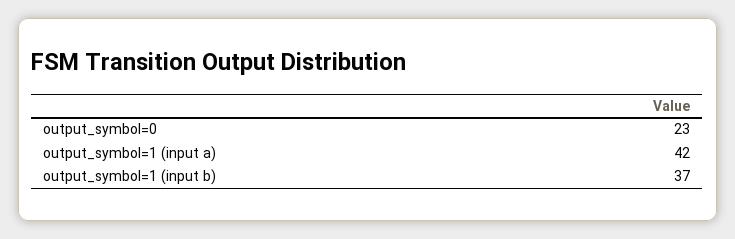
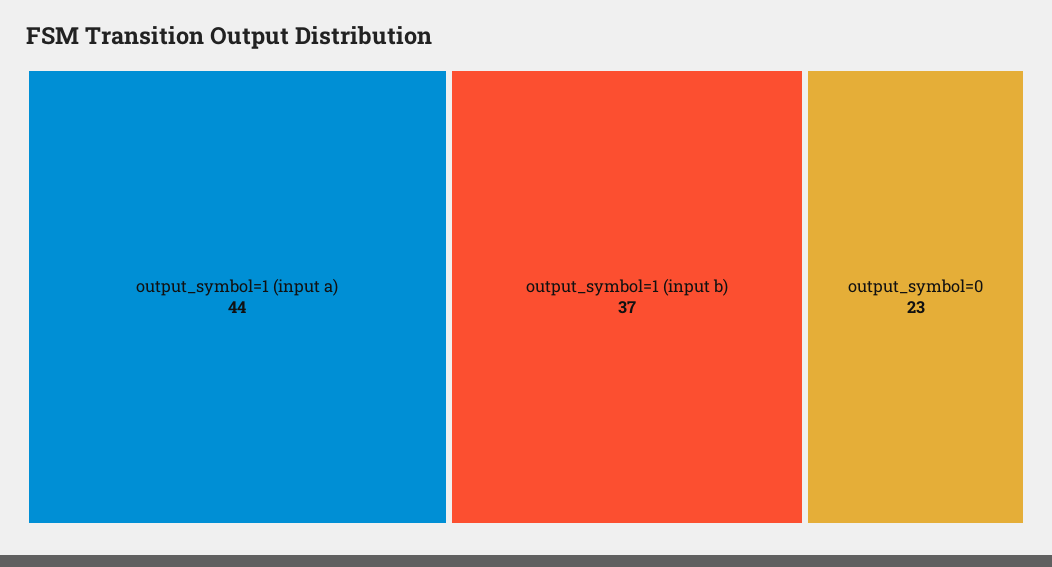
output_symbol=1 (input a): 42 -> 44

